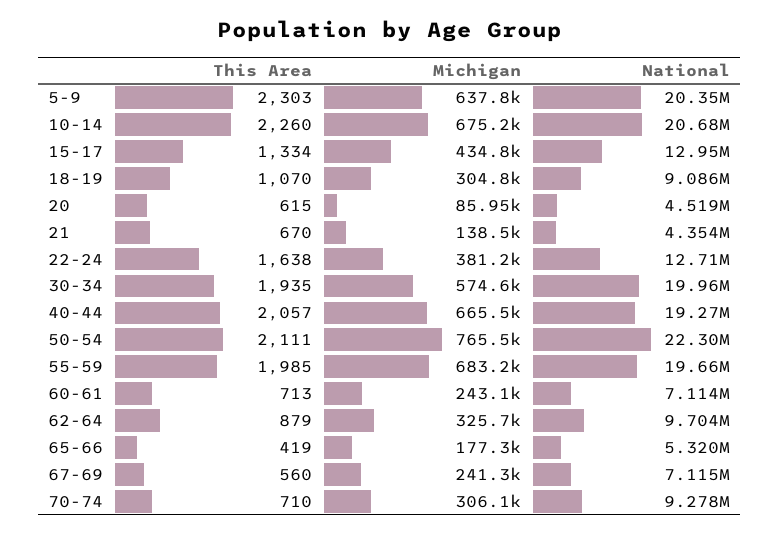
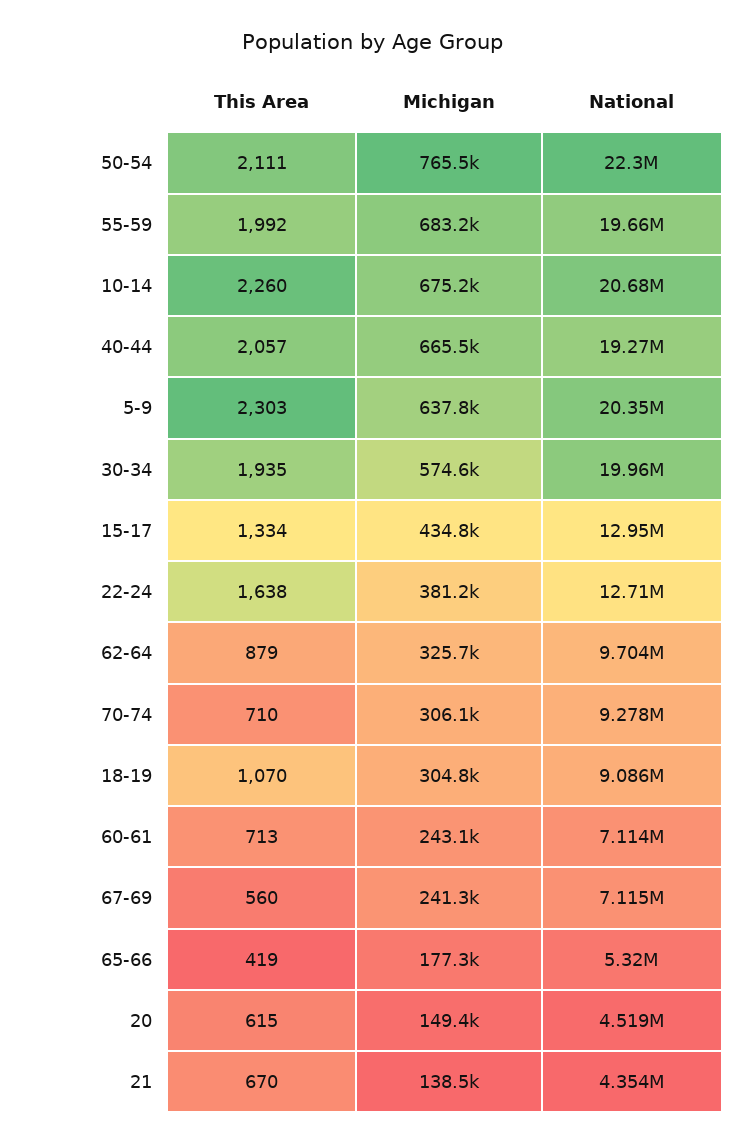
Michigan, 20: 85950 -> 149400
This Area, 55-59: 1985 -> 1992

